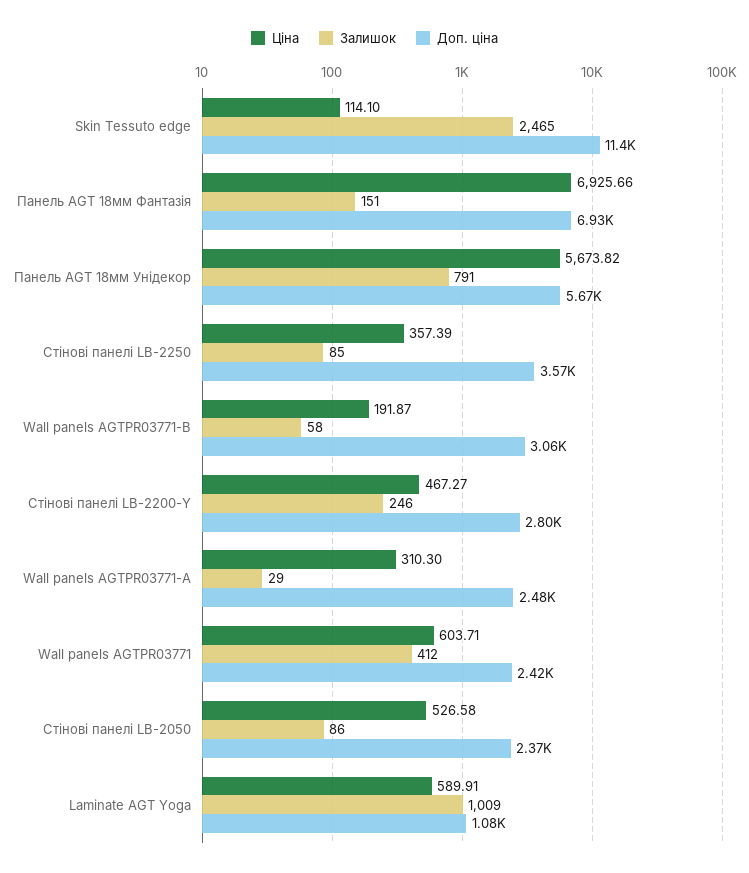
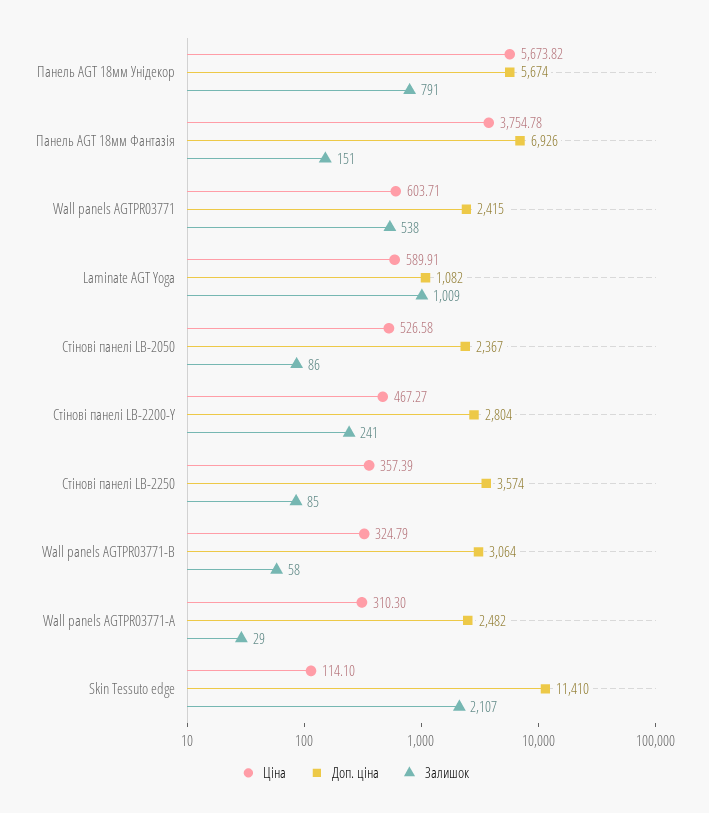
Залишок, Skin Tessuto edge: 2465 -> 2107
Ціна, Панель AGT 18мм Фантазія: 6925.66 -> 3754.78
Ціна, Wall panels AGTPR03771-B: 191.87 -> 324.79
Залишок, Стінові панелі LB-2200-Y: 246 -> 241
Залишок, Wall panels AGTPR03771: 412 -> 538

